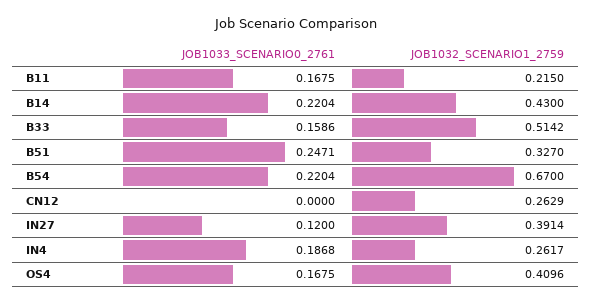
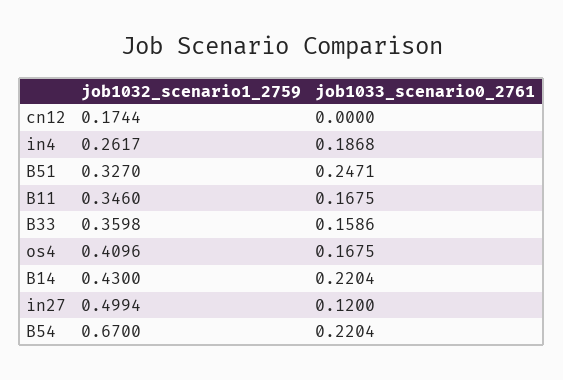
JOB1032_SCENARIO1_2759, B11: 0.215 -> 0.346
JOB1032_SCENARIO1_2759, B33: 0.5142 -> 0.3598
JOB1032_SCENARIO1_2759, CN12: 0.2629 -> 0.1744
JOB1032_SCENARIO1_2759, IN27: 0.3914 -> 0.4994

